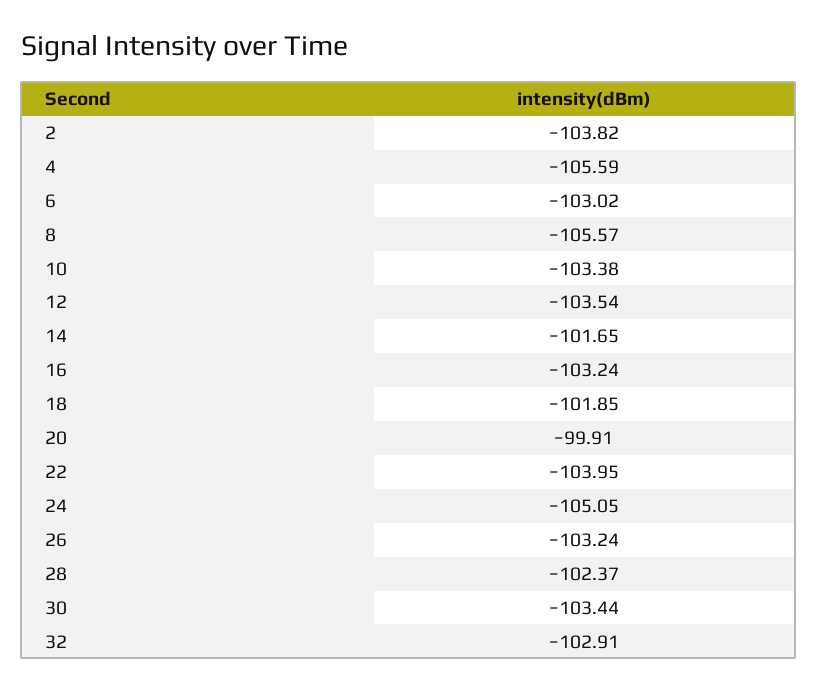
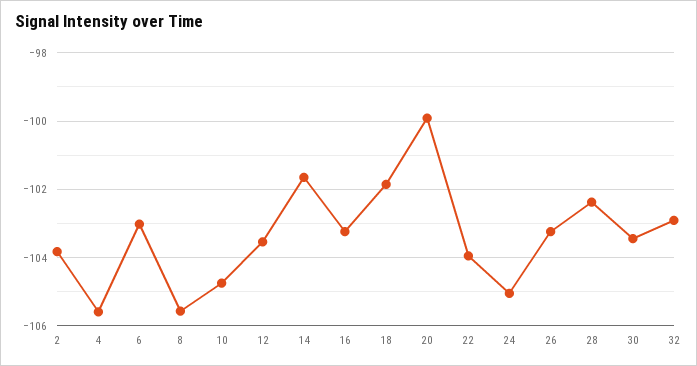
10: -103.38 -> -104.8

